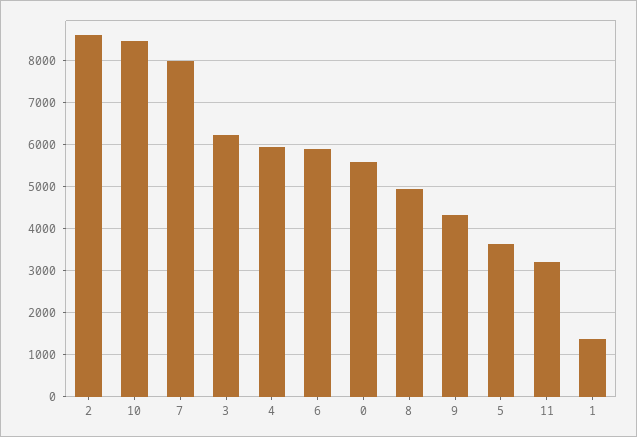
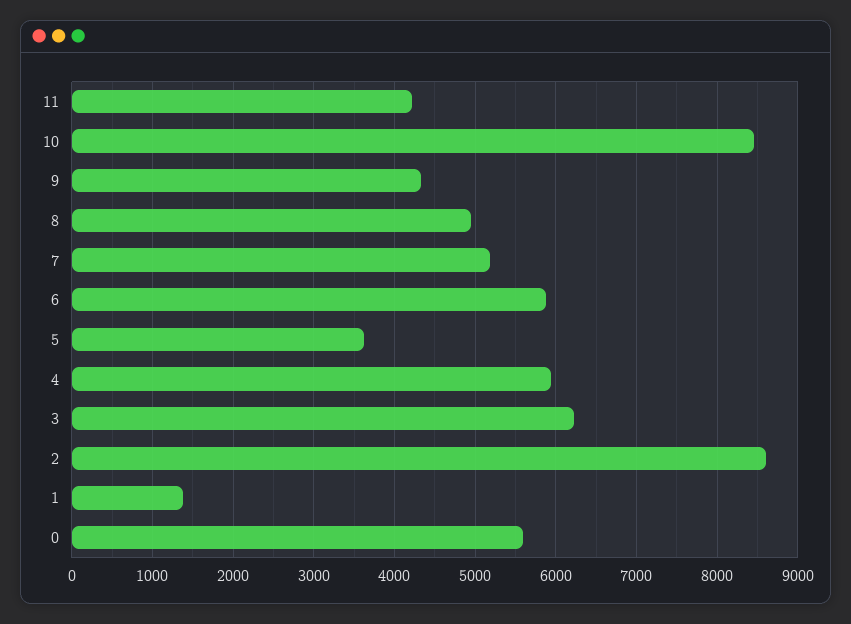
7: 8000 -> 5200
11: 3200 -> 4200

